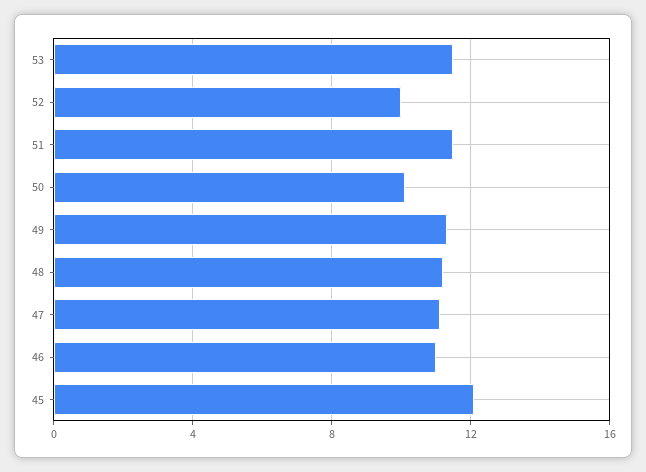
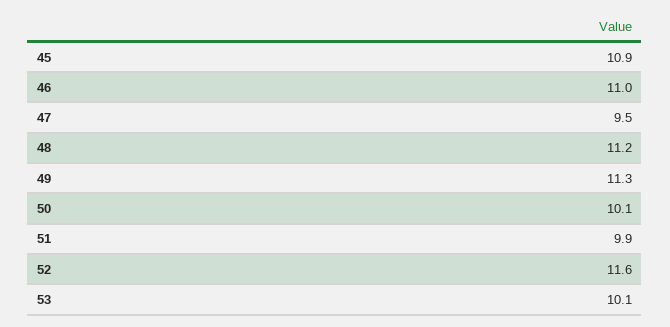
53: 11.5 -> 10.1
52: 10 -> 11.6
51: 11.5 -> 9.9
47: 11 -> 9.5
45: 12 -> 10.9

